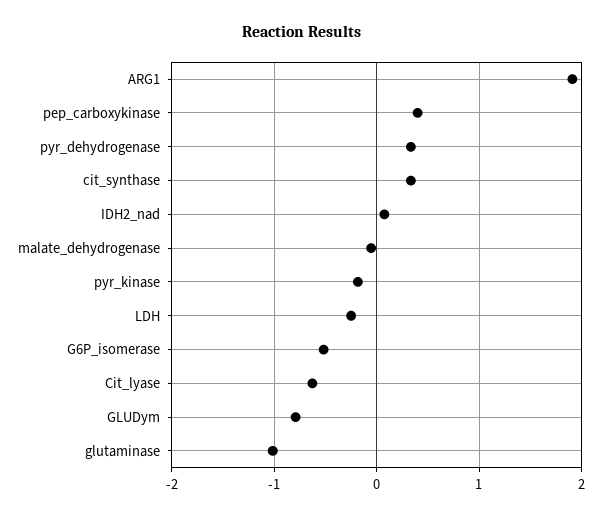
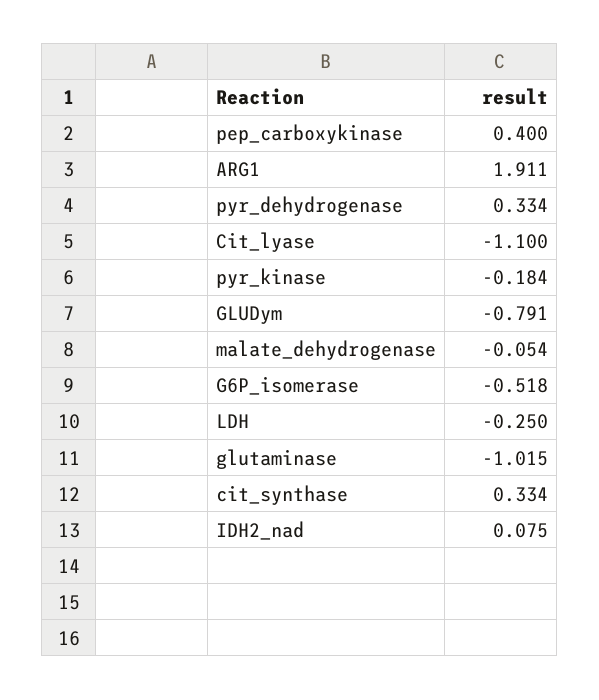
Cit_lyase: -0.6 -> -1.1

